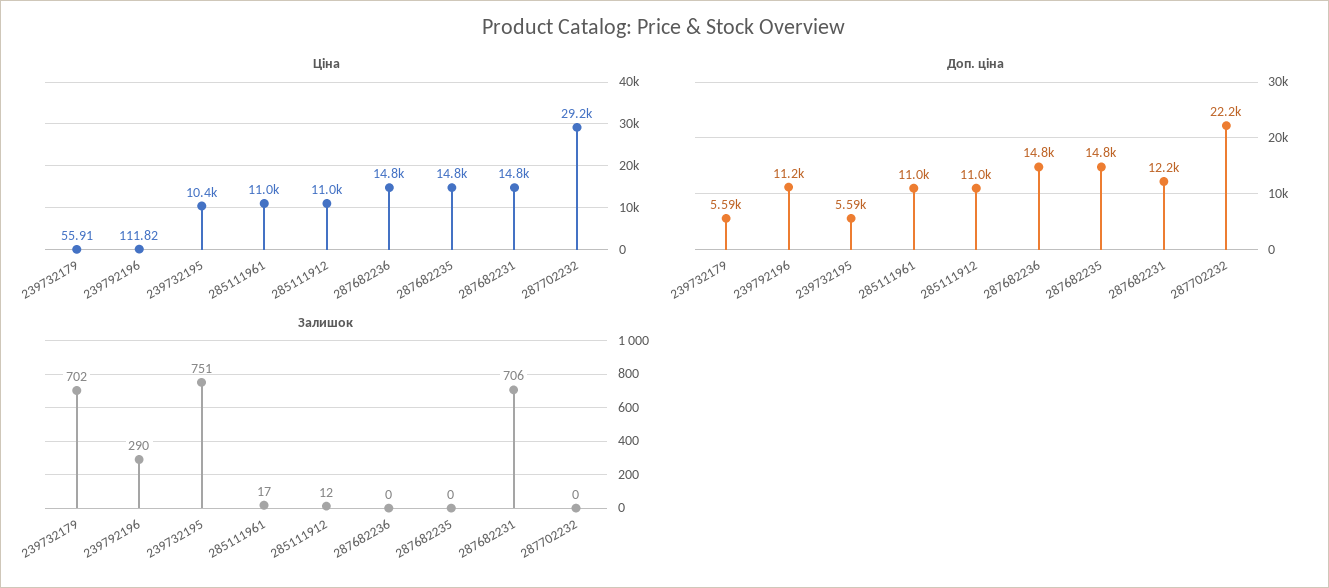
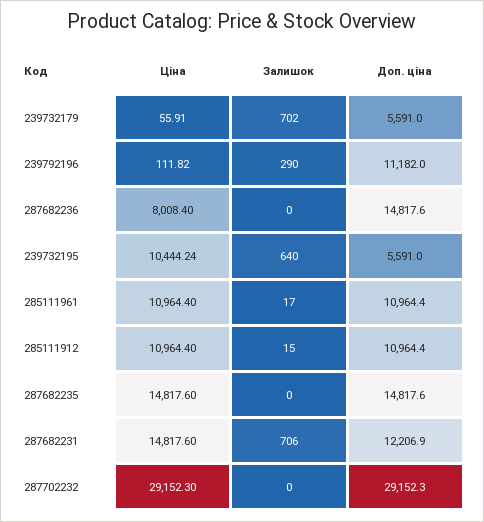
Ціна, 287682236: 14800 -> 8008.4
Доп. ціна, 287702232: 22200 -> 29152.3
Залишок, 239732195: 751 -> 640
Залишок, 285111912: 12 -> 15

